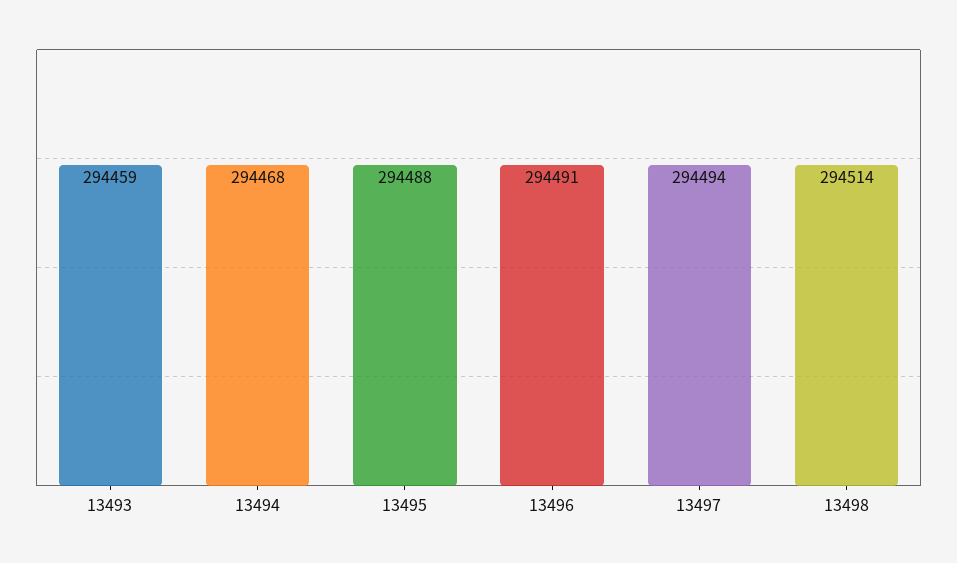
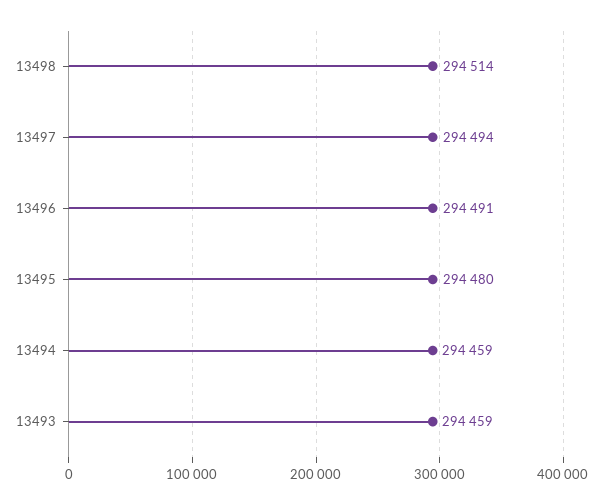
13494: 294468 -> 294459
13495: 294488 -> 294480

